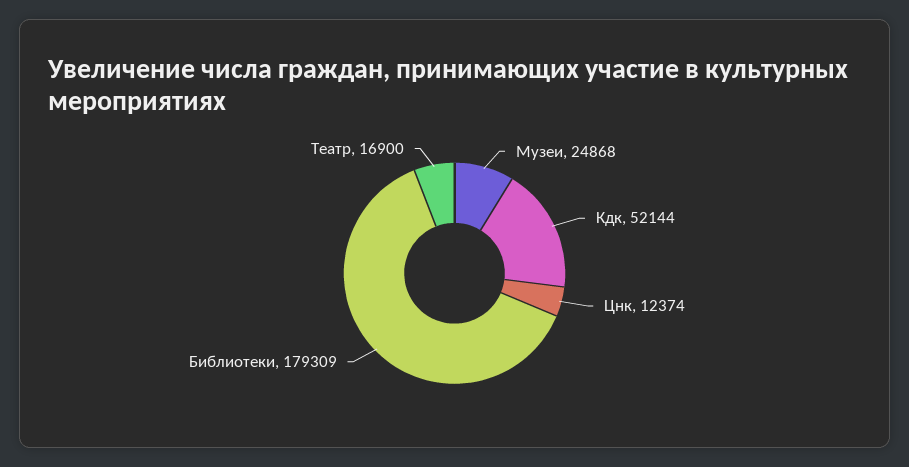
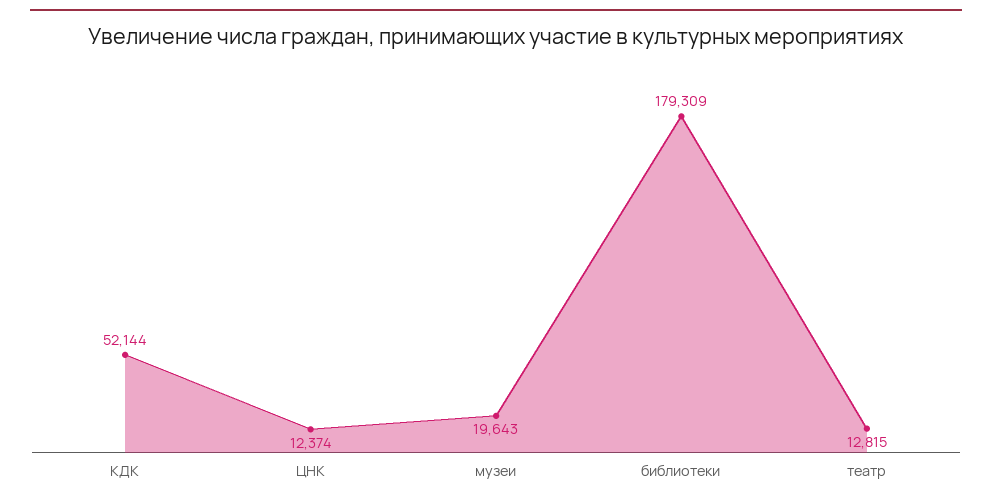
Музеи: 24868 -> 19643
Театр: 16900 -> 12815

